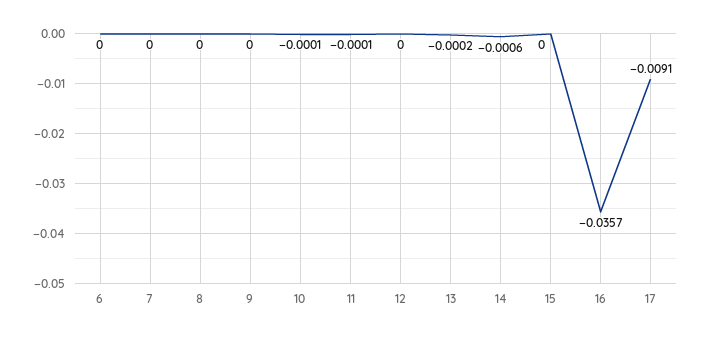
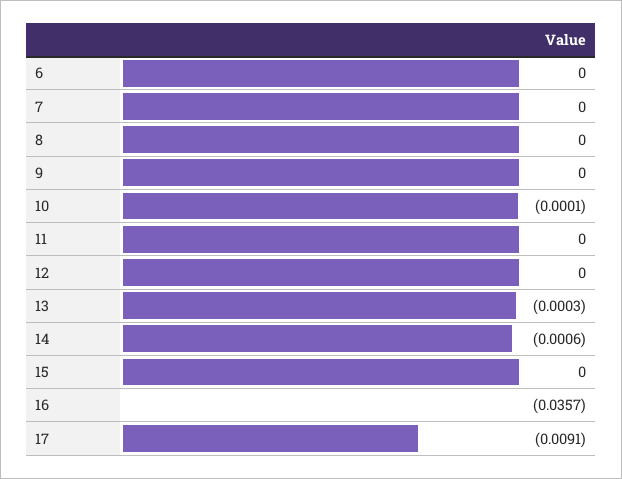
11: -0.0001 -> 0
13: -0.0002 -> -0.0003

